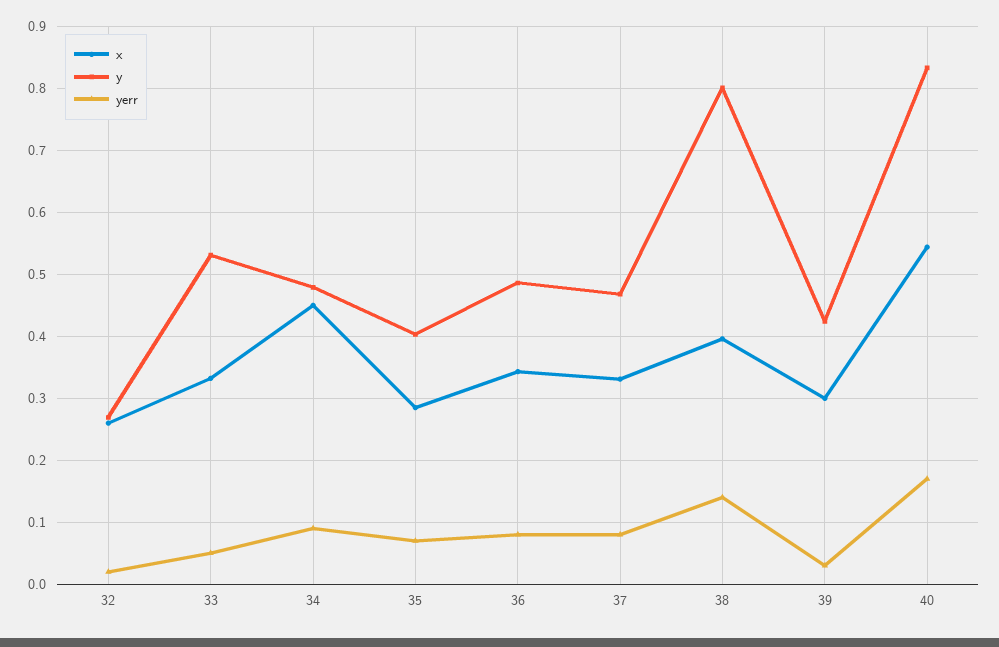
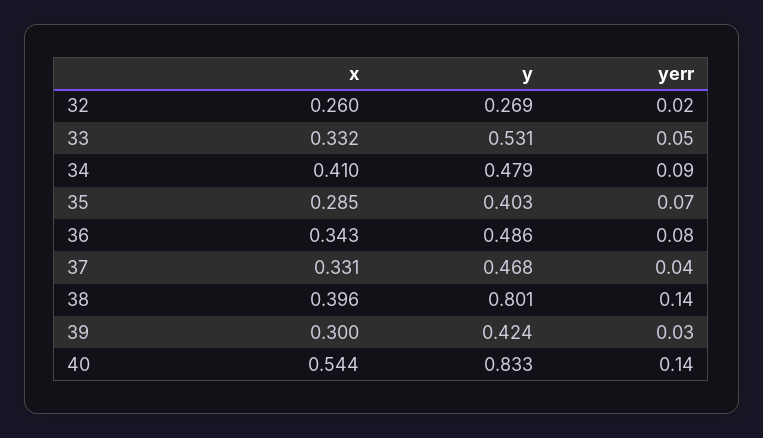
x, 34: 0.45 -> 0.41
yerr, 37: 0.08 -> 0.04
yerr, 40: 0.17 -> 0.14

